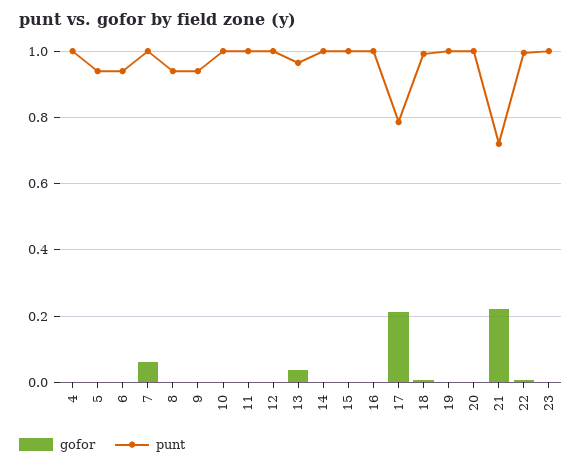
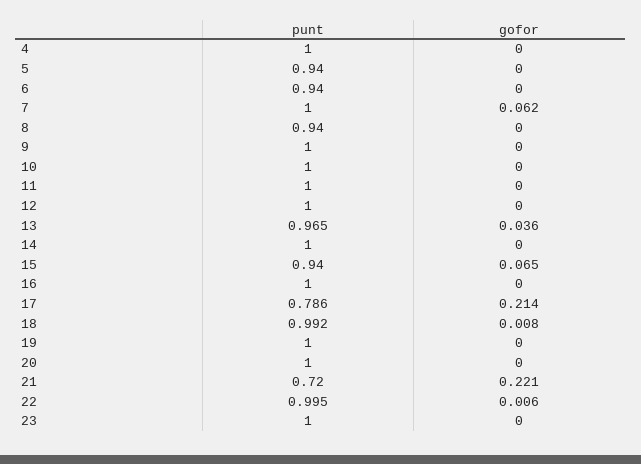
punt, 9: 0.94 -> 1
gofor, 15: 0 -> 0.065
punt, 15: 1 -> 0.94

